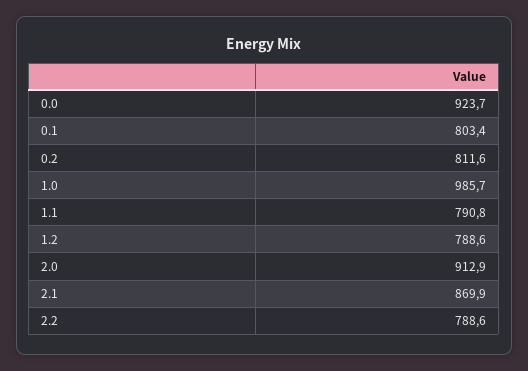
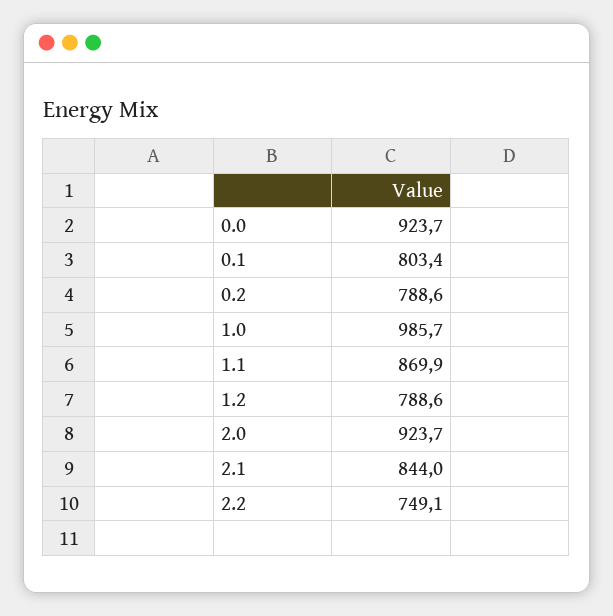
0.2: 811.6 -> 788.6
1.1: 790.8 -> 869.9
2.0: 912.9 -> 923.7
2.1: 869.9 -> 844
2.2: 788.6 -> 749.1

